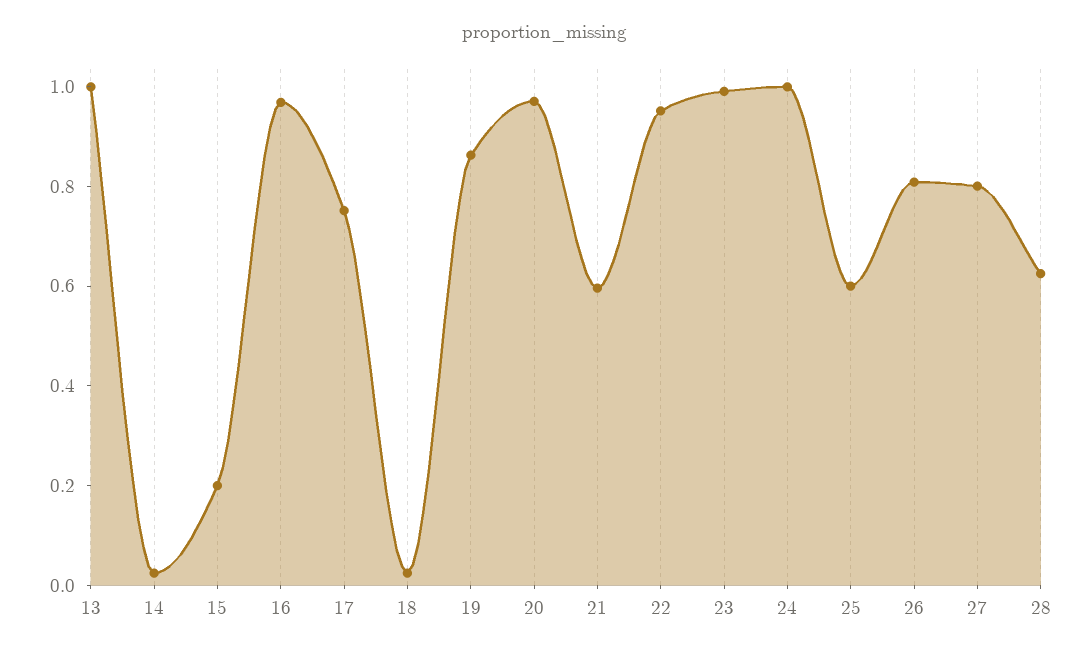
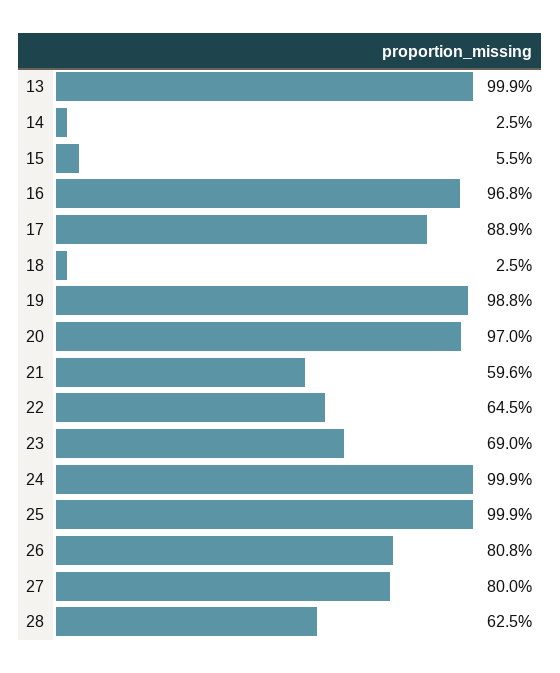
15: 0.2 -> 0.055
17: 0.75 -> 0.889
19: 0.85 -> 0.988
22: 0.95 -> 0.645
23: 1 -> 0.69
25: 0.6 -> 0.999

